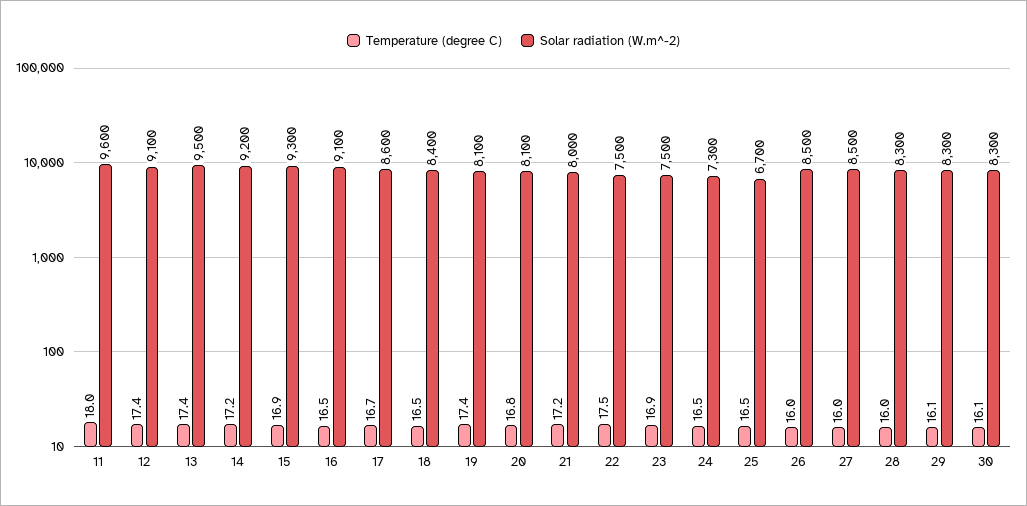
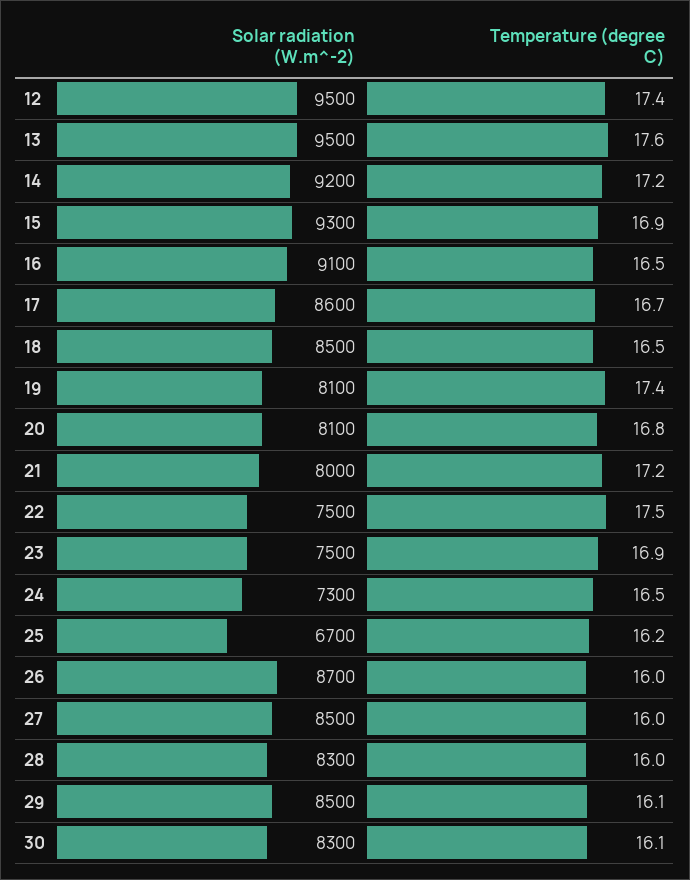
Temperature (degree C), 11: 18 -> none
Solar radiation (W.m^-2), 11: 9600 -> none
Solar radiation (W.m^-2), 12: 9100 -> 9500
Temperature (degree C), 13: 17.4 -> 17.6
Solar radiation (W.m^-2), 18: 8400 -> 8500
Temperature (degree C), 25: 16.5 -> 16.2
Solar radiation (W.m^-2), 26: 8500 -> 8700
Solar radiation (W.m^-2), 29: 8300 -> 8500

